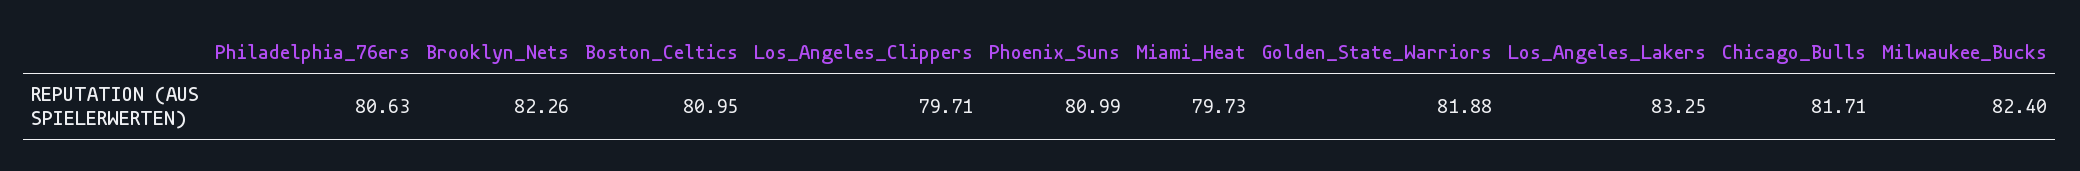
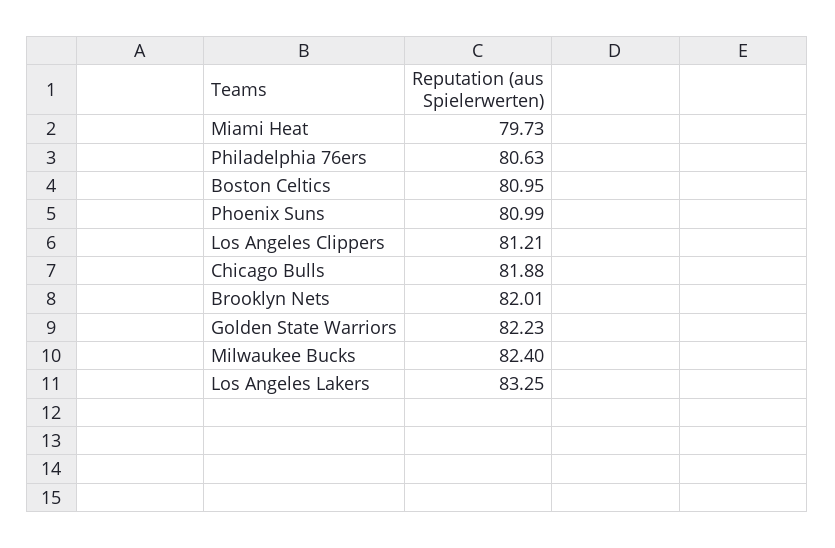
Brooklyn_Nets: 82.26 -> 82.01
Los_Angeles_Clippers: 79.71 -> 81.21
Golden_State_Warriors: 81.88 -> 82.23
Chicago_Bulls: 81.71 -> 81.88

